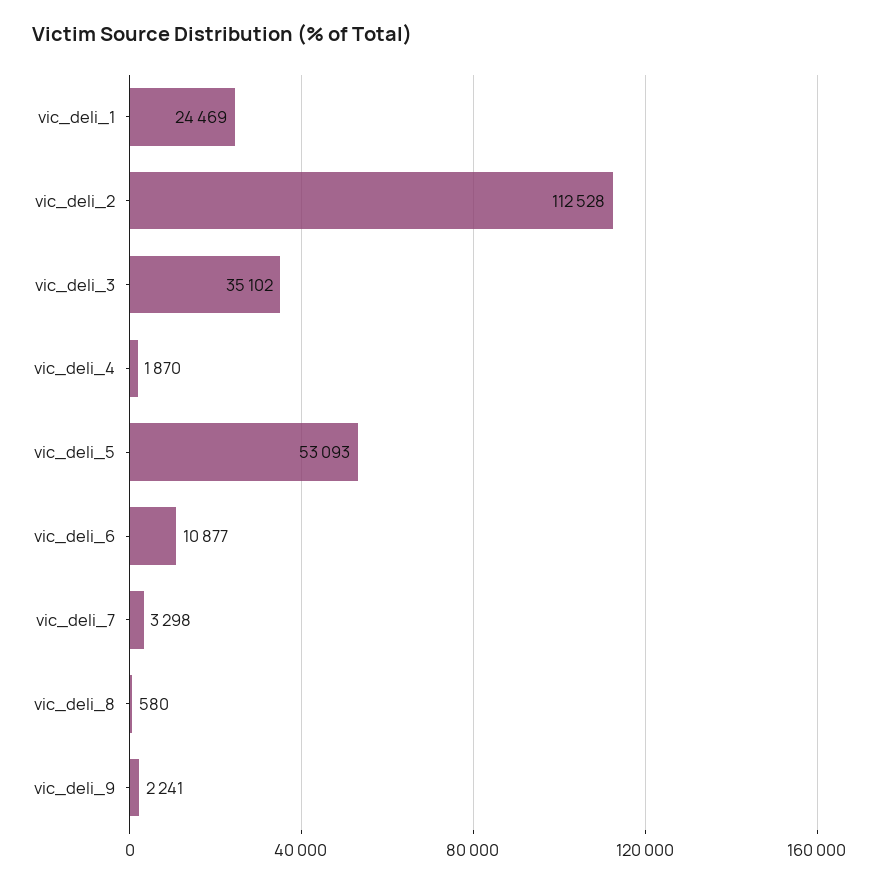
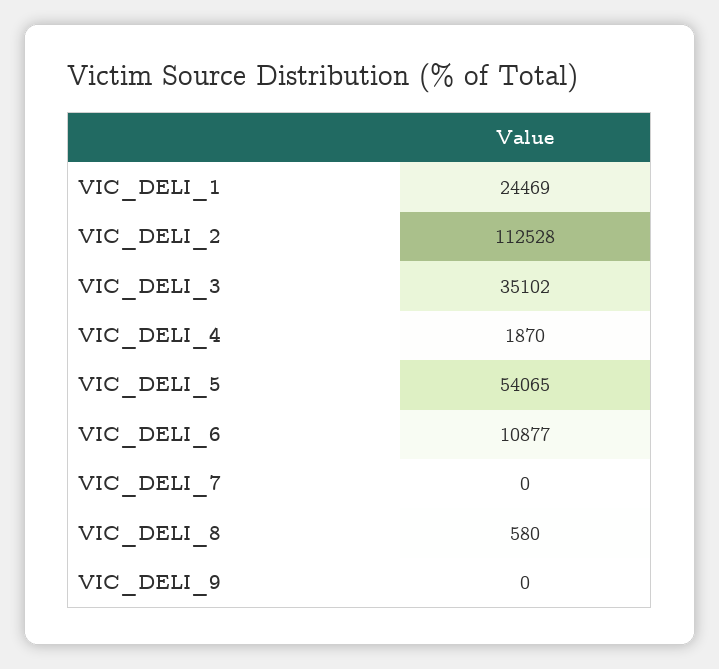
vic_deli_5: 53093 -> 54065
vic_deli_7: 3298 -> 0
vic_deli_9: 2241 -> 0

